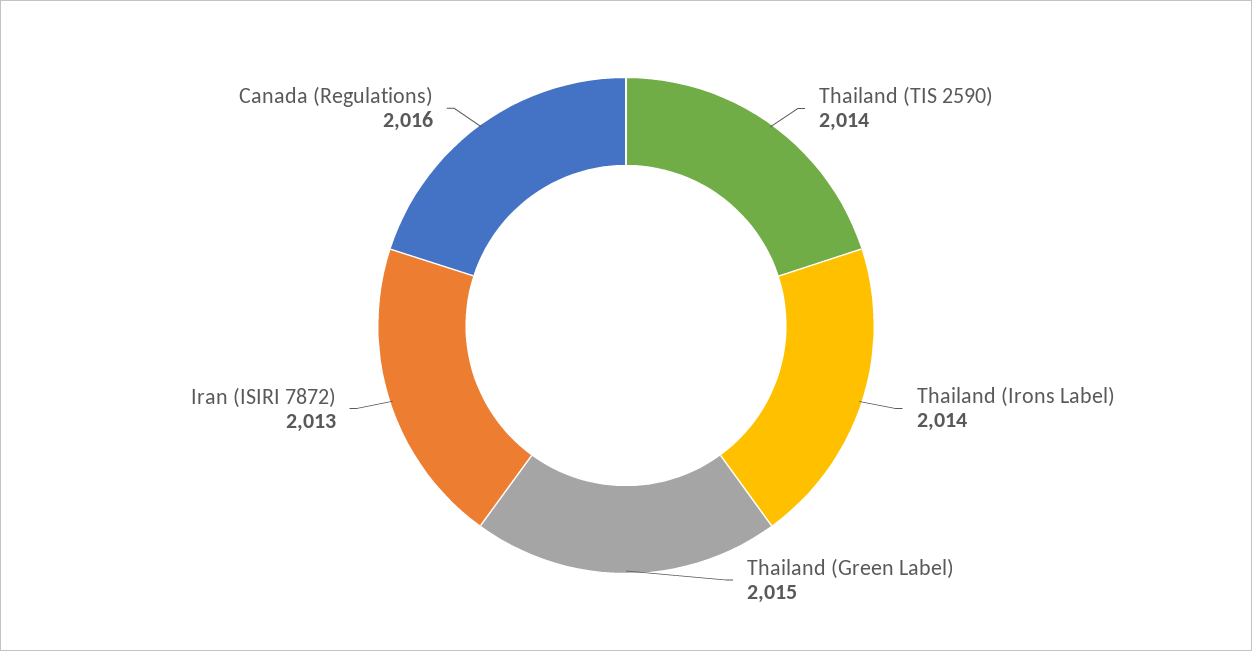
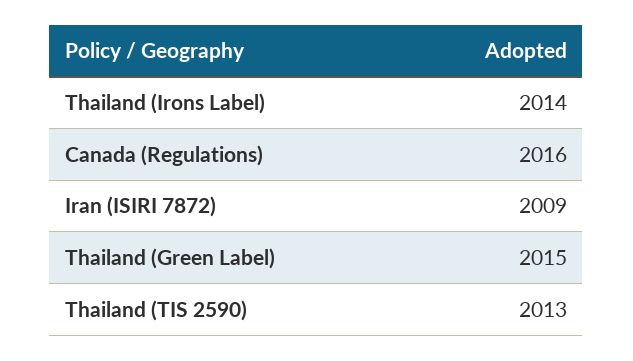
Thailand (TIS 2590): 2014 -> 2013
Iran (ISIRI 7872): 2013 -> 2009

